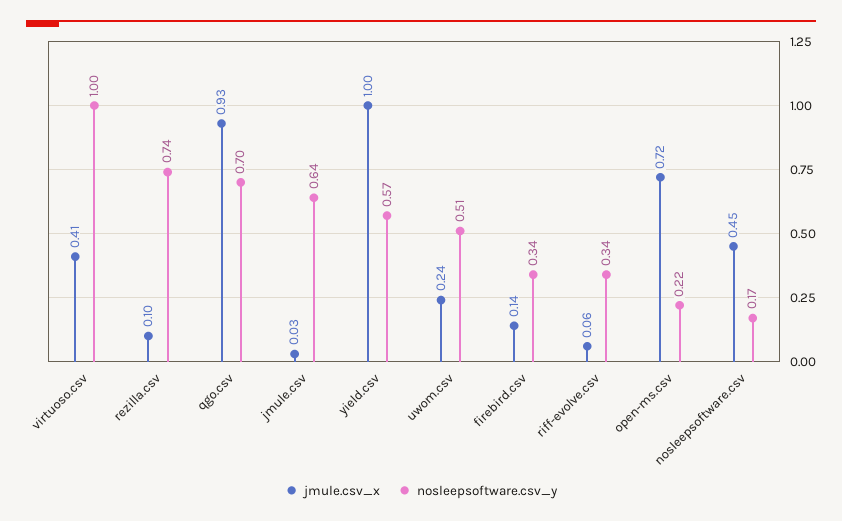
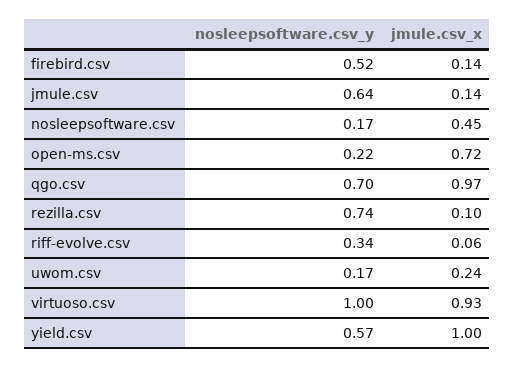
jmule.csv_x, virtuoso.csv: 0.41 -> 0.93
jmule.csv_x, qgo.csv: 0.93 -> 0.97
jmule.csv_x, jmule.csv: 0.03 -> 0.14
nosleepsoftware.csv_y, uwom.csv: 0.51 -> 0.17
nosleepsoftware.csv_y, firebird.csv: 0.34 -> 0.52

